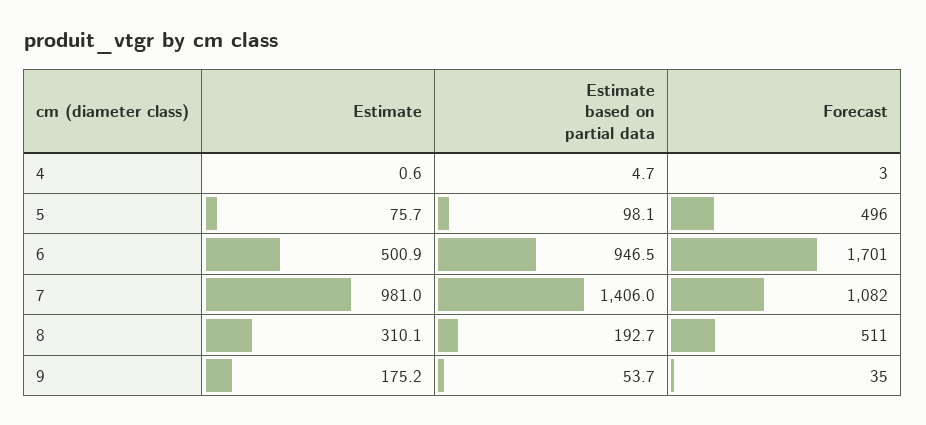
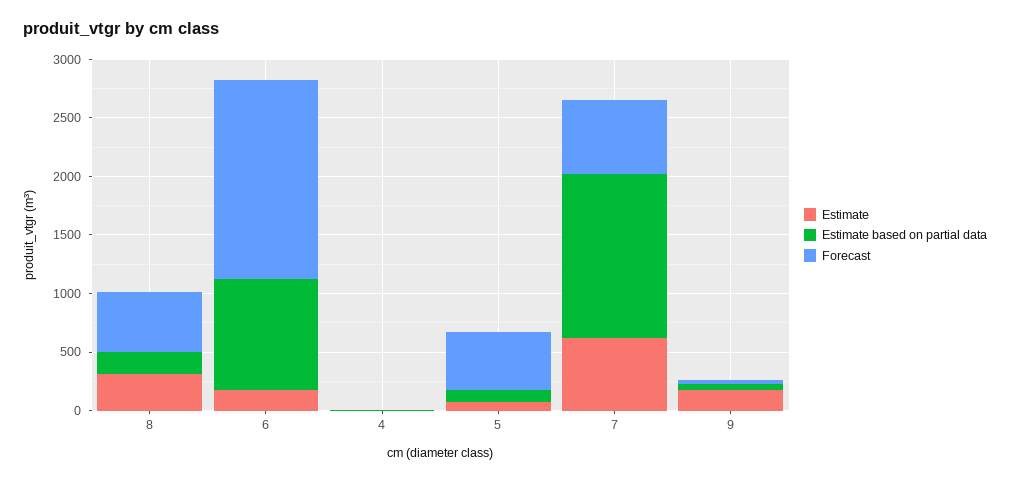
Estimate, 6: 500.9 -> 200
Estimate, 7: 981 -> 600
Forecast, 7: 1082 -> 600

